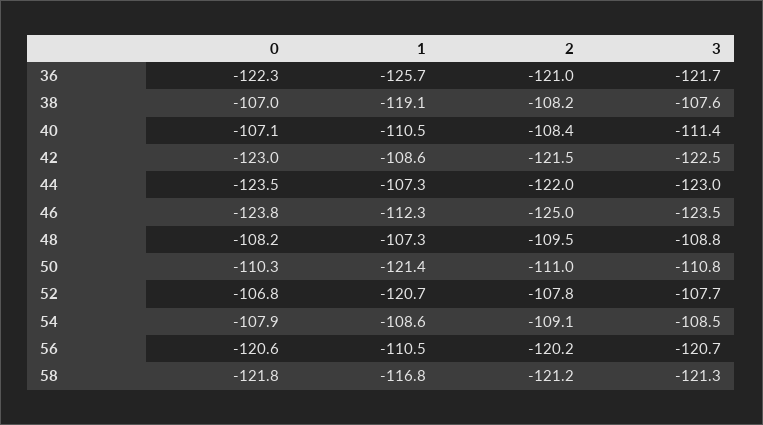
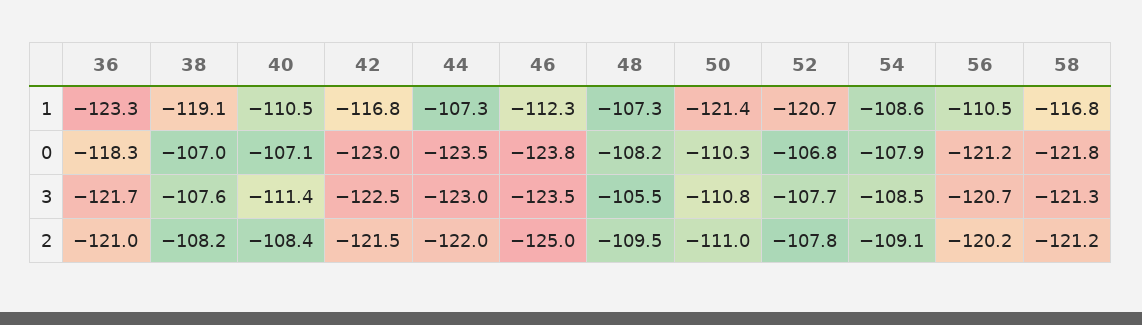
0, 36: -122.3 -> -118.3
1, 36: -125.7 -> -123.3
1, 42: -108.6 -> -116.8
3, 48: -108.8 -> -105.5
0, 56: -120.6 -> -121.2

